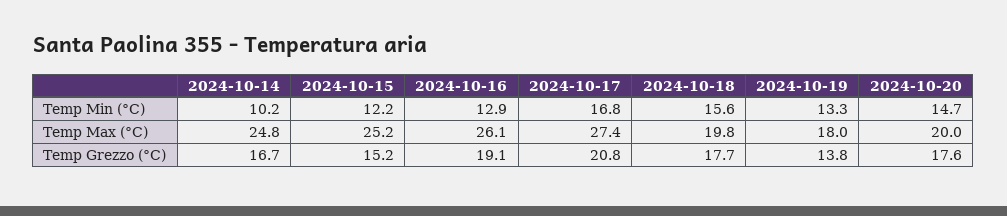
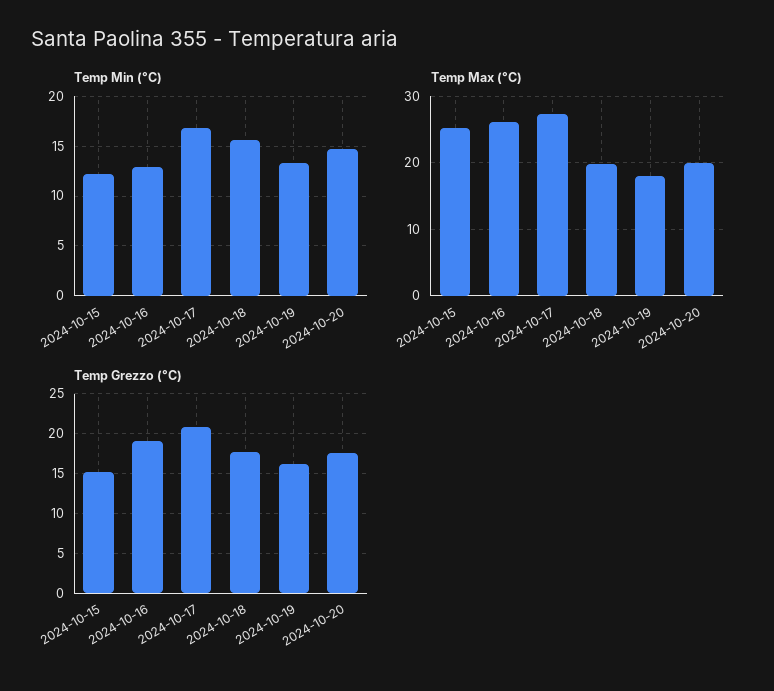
Temp Min (°C), 2024-10-14: 10.2 -> none
Temp Max (°C), 2024-10-14: 24.8 -> none
Temp Grezzo (°C), 2024-10-14: 16.7 -> none
Temp Grezzo (°C), 2024-10-19: 13.8 -> 16

